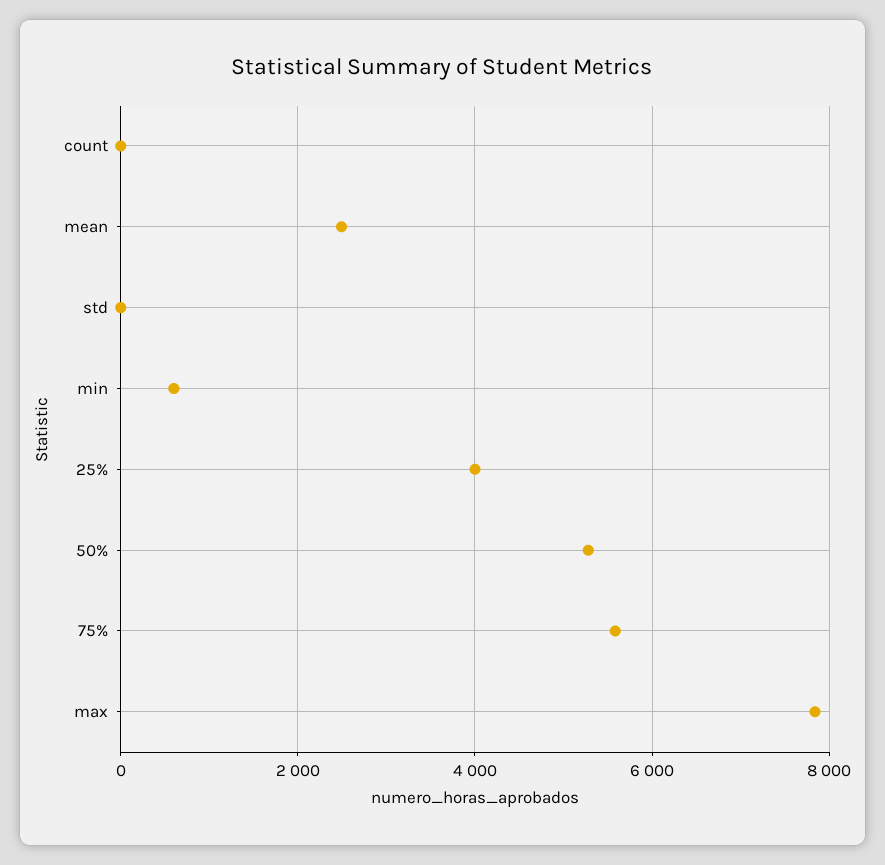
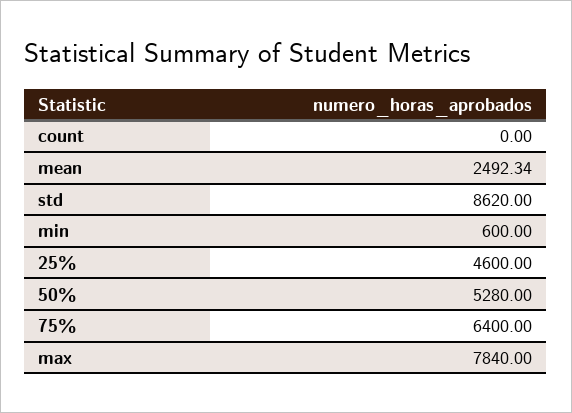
std: 0 -> 8620
25%: 4000 -> 4600
75%: 5600 -> 6400

